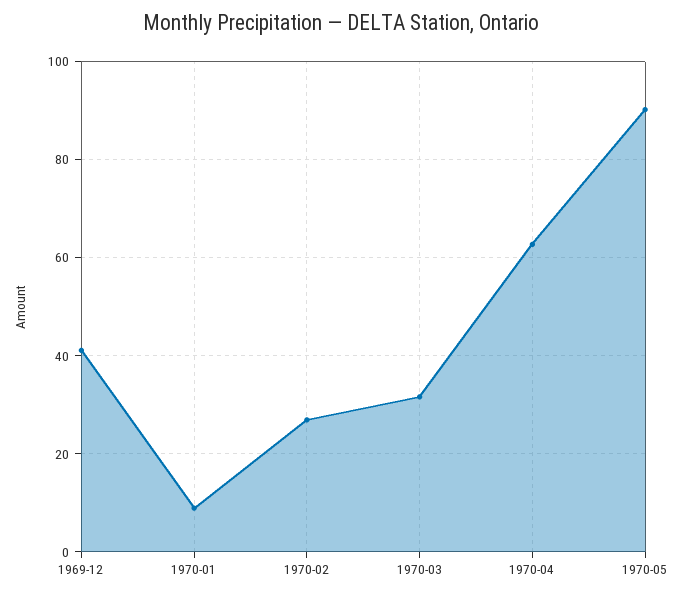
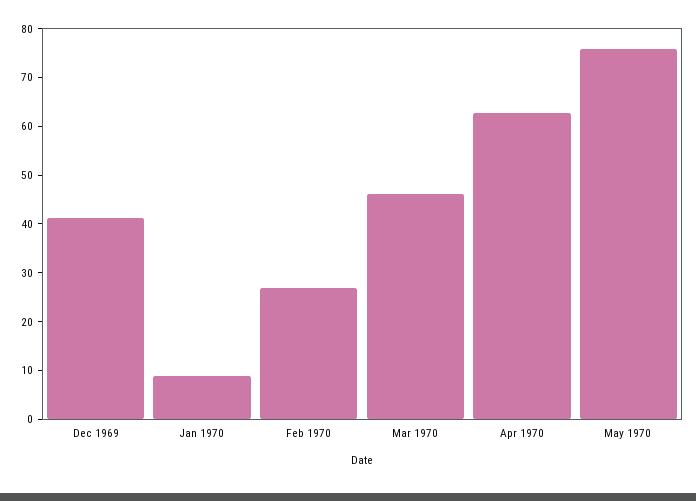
1970-03: 32 -> 46
1970-05: 90 -> 76

